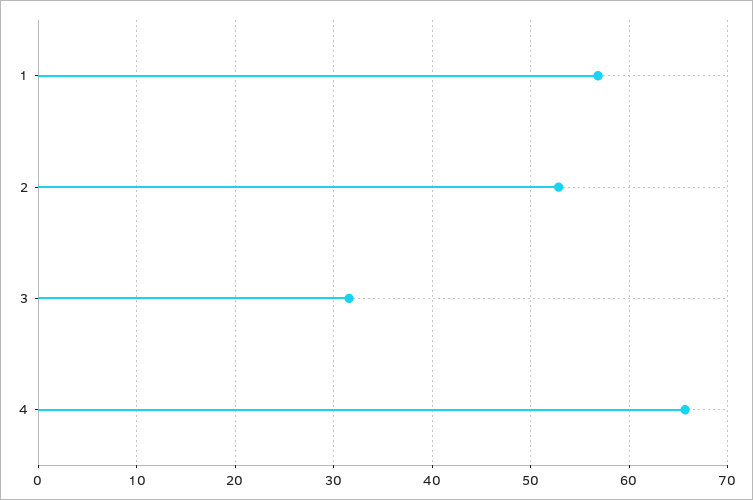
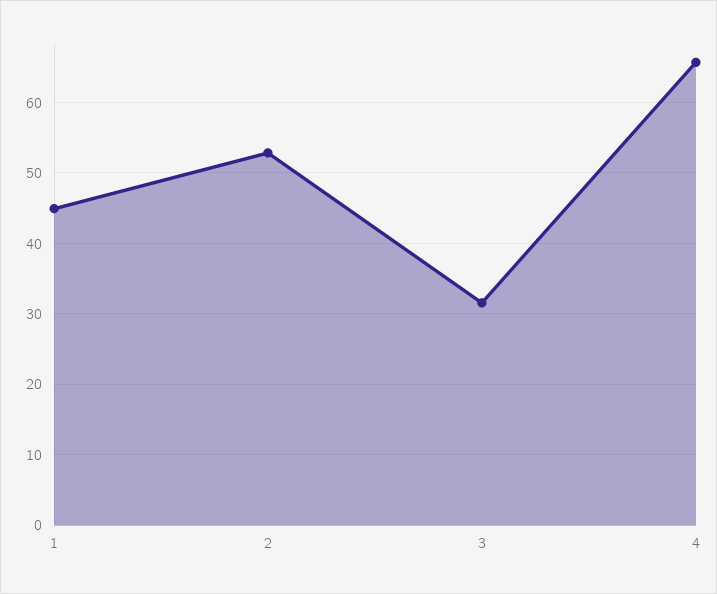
1: 57 -> 45

